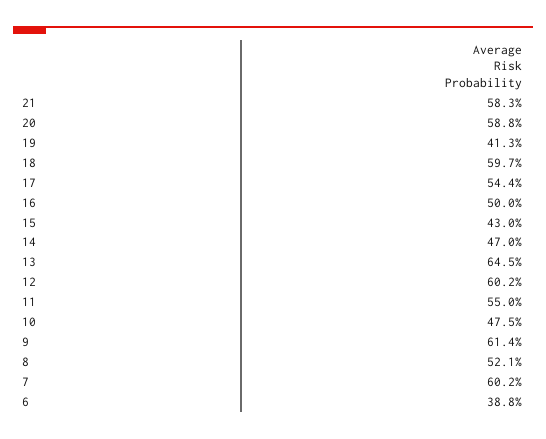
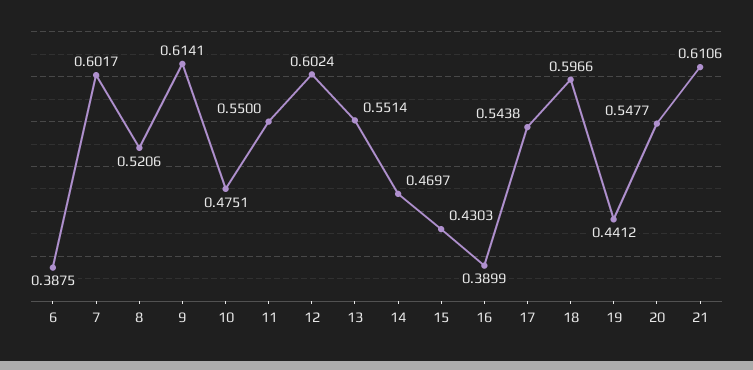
21: 0.583 -> 0.6106
20: 0.588 -> 0.5477
19: 0.413 -> 0.4412
16: 0.5 -> 0.3899
13: 0.645 -> 0.5514

